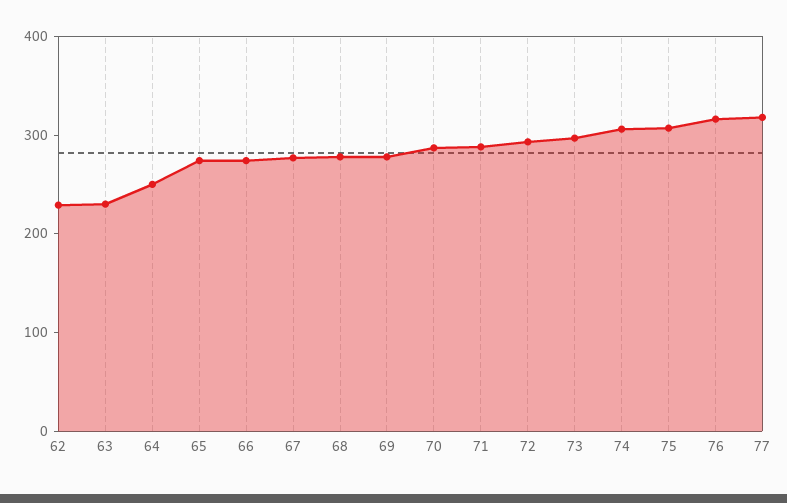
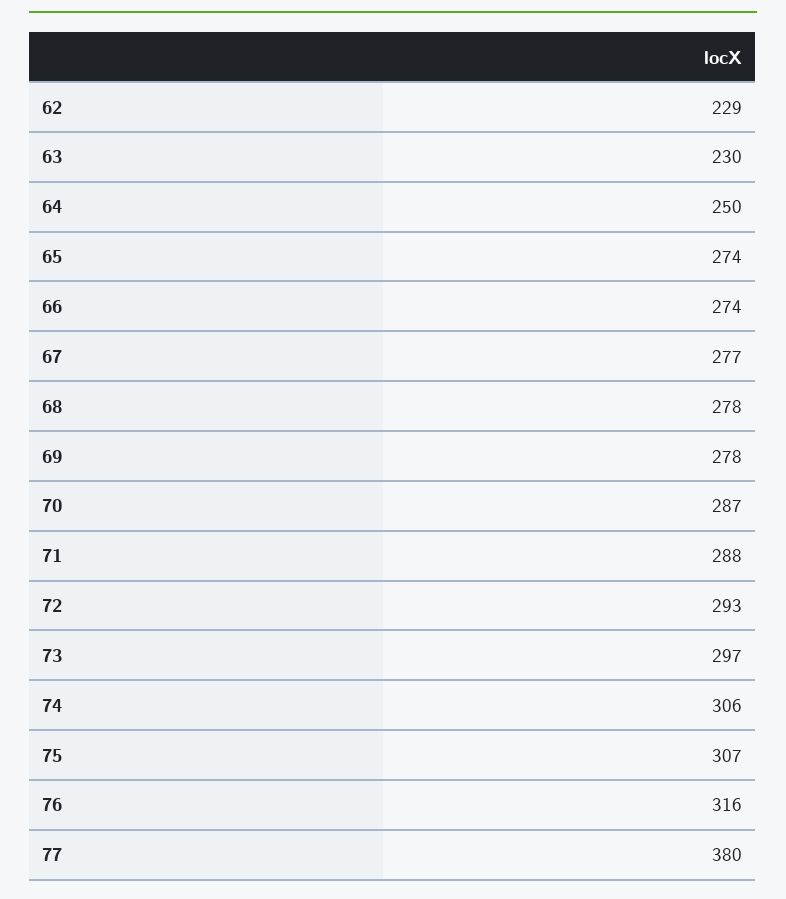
77: 320 -> 380

